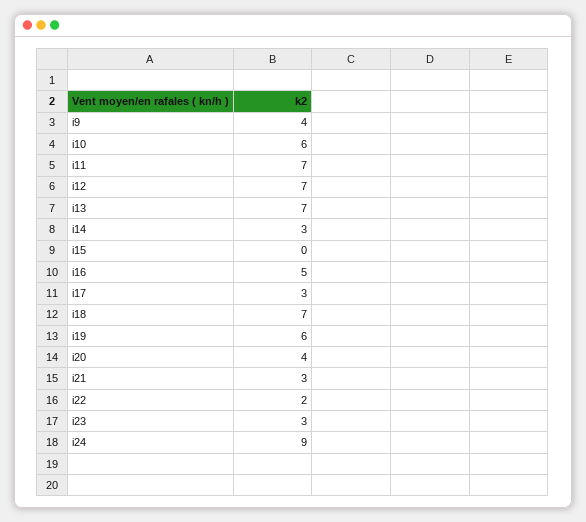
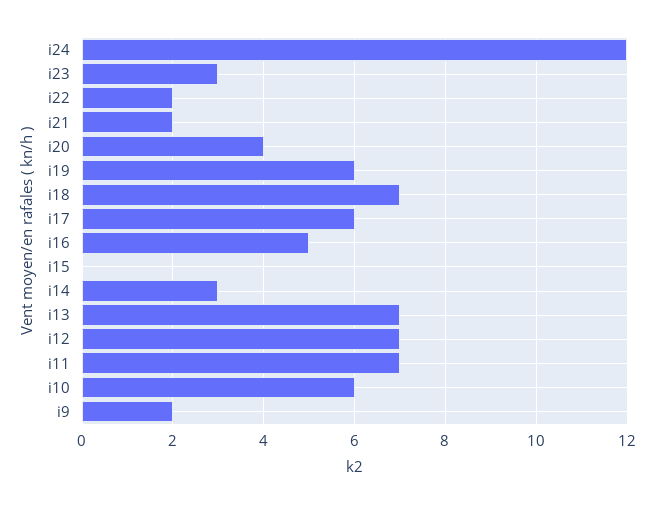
i9: 4 -> 2
i17: 3 -> 6
i21: 3 -> 2
i24: 9 -> 12

